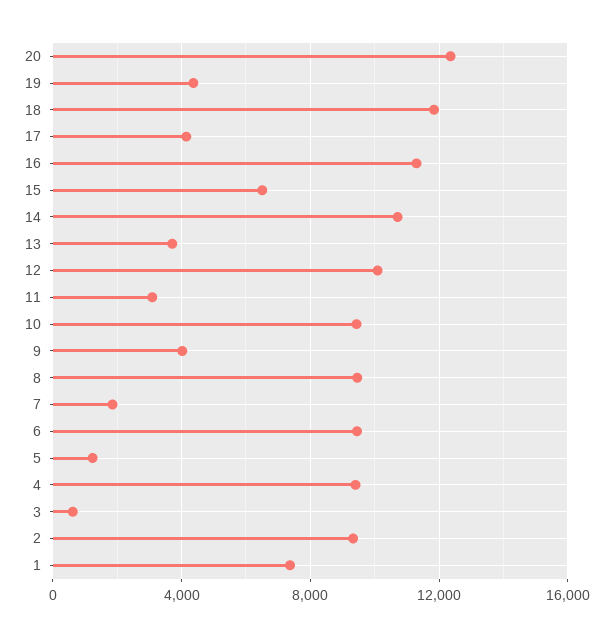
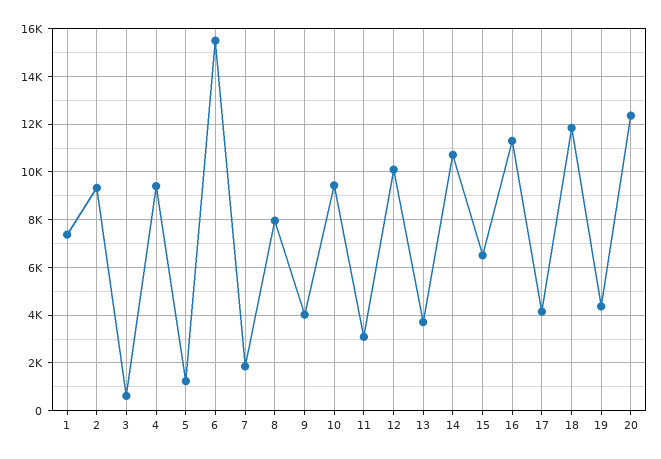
8: 9500 -> 8000
6: 9500 -> 15500

